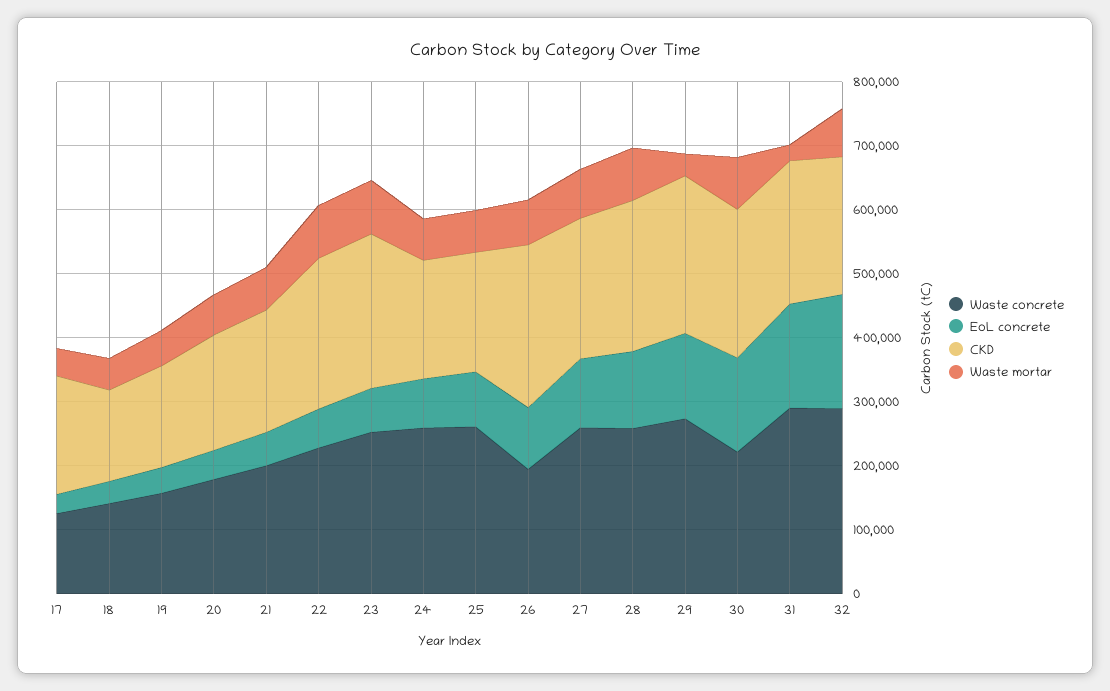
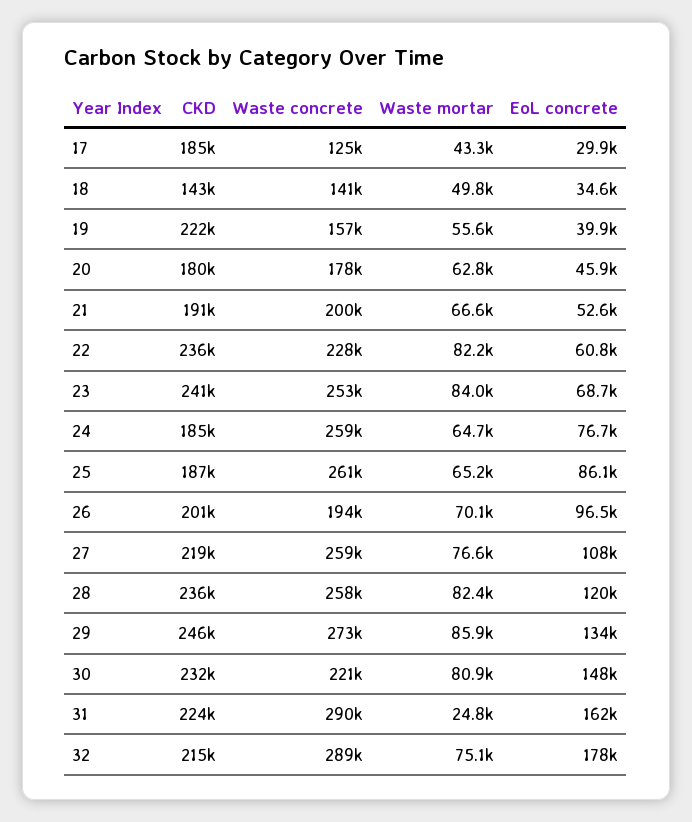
CKD, 19: 160000 -> 222000
CKD, 26: 260000 -> 201000
Waste mortar, 29: 40000 -> 85900

